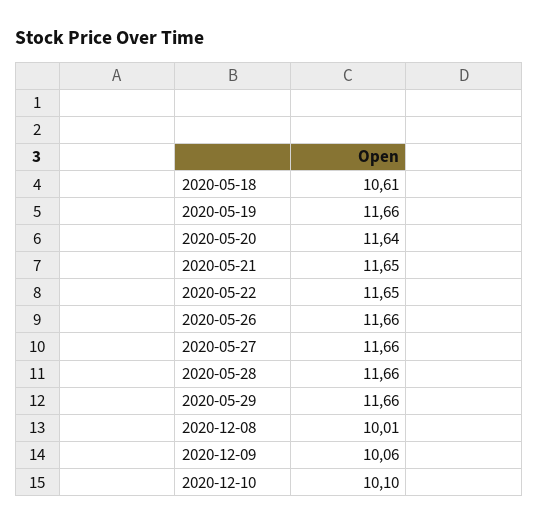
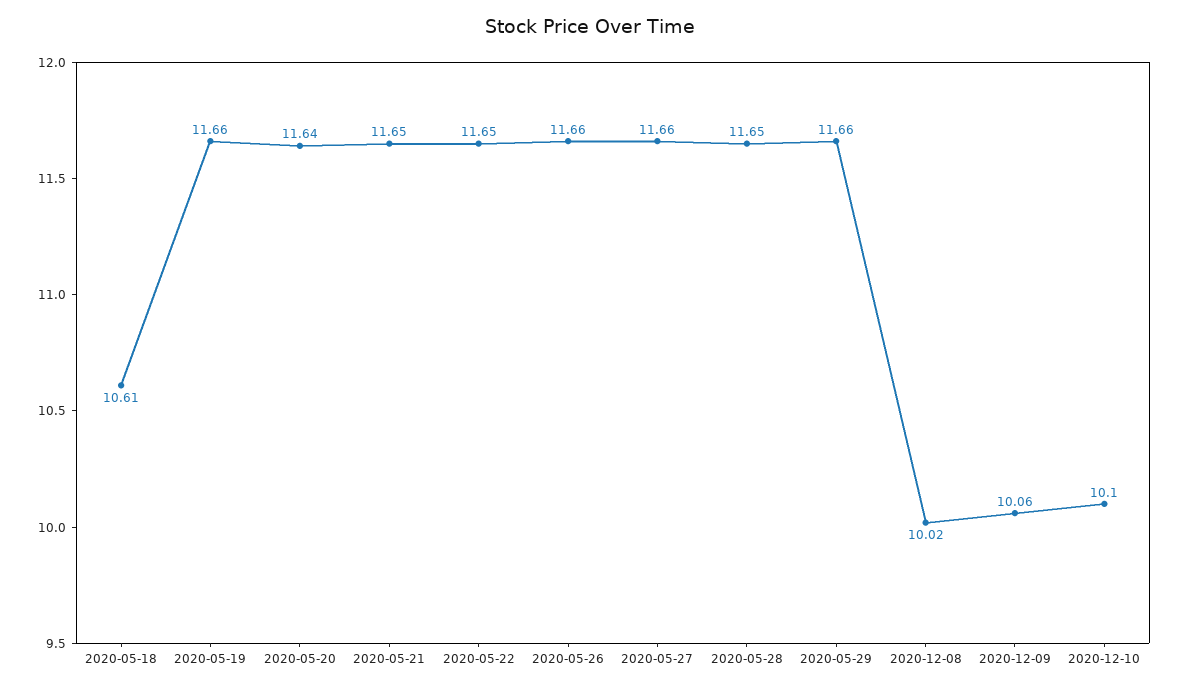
2020-05-28: 11.66 -> 11.65
2020-12-08: 10.01 -> 10.02

